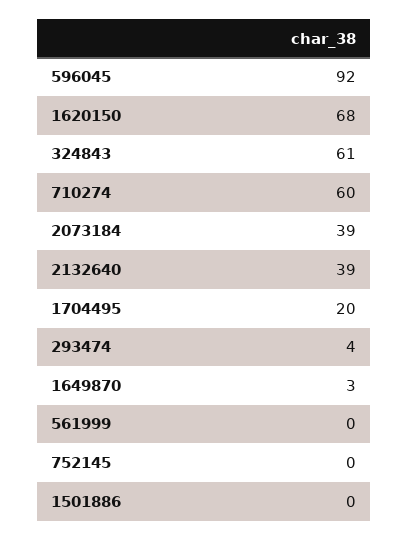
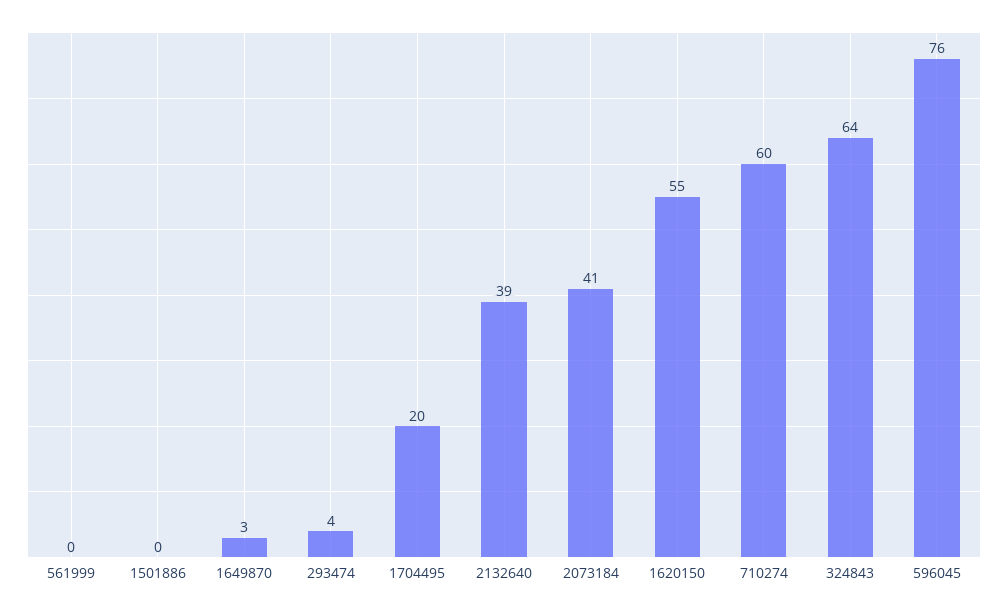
596045: 92 -> 76
1620150: 68 -> 55
324843: 61 -> 64
2073184: 39 -> 41
752145: 0 -> none

